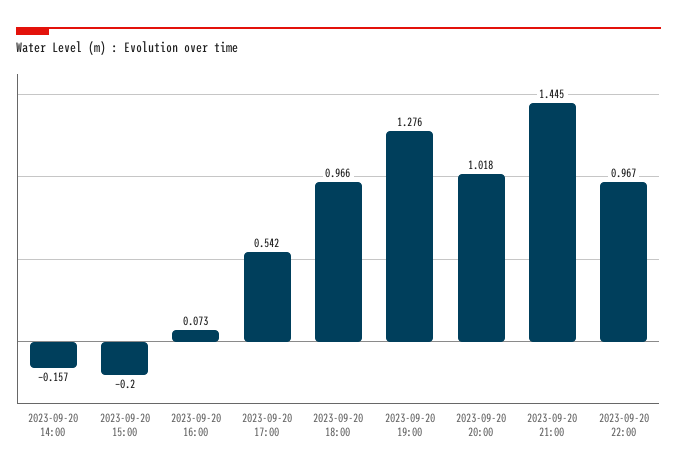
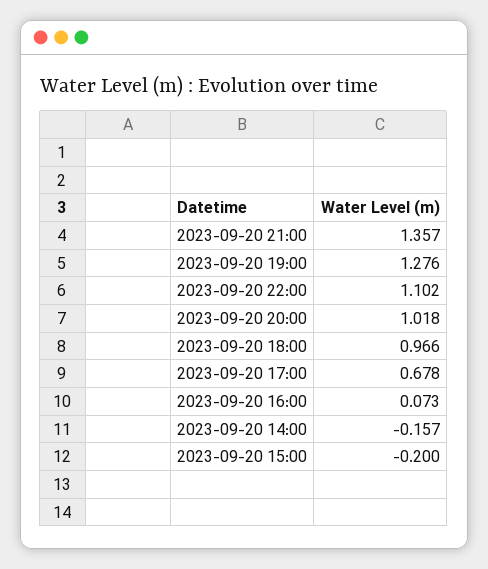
2023-09-20 17:00: 0.542 -> 0.678
2023-09-20 21:00: 1.445 -> 1.357
2023-09-20 22:00: 0.967 -> 1.102

